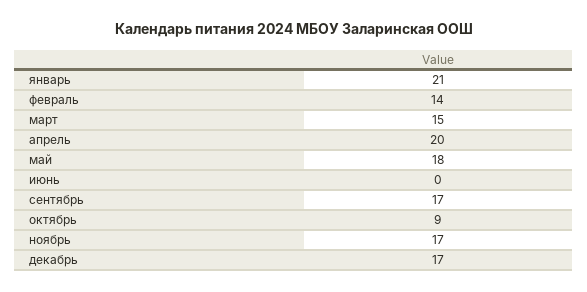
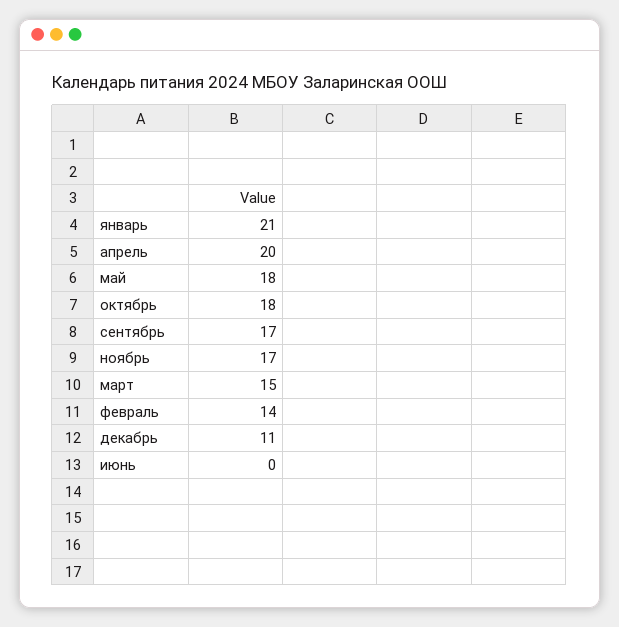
октябрь: 9 -> 18
декабрь: 17 -> 11

